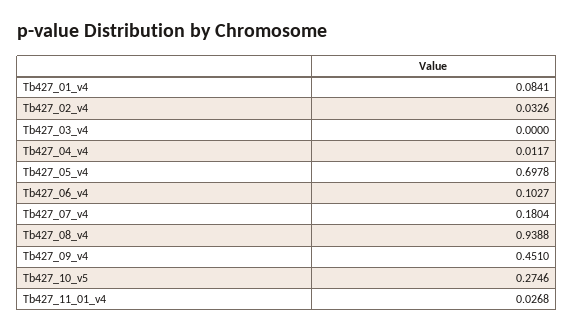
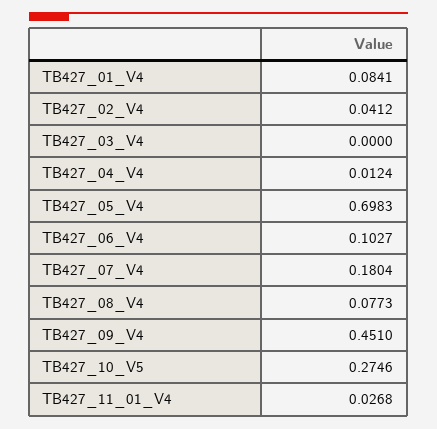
Tb427_02_v4: 0.0326 -> 0.0412
Tb427_04_v4: 0.0117 -> 0.0124
Tb427_05_v4: 0.6978 -> 0.6983
Tb427_08_v4: 0.9388 -> 0.0773

